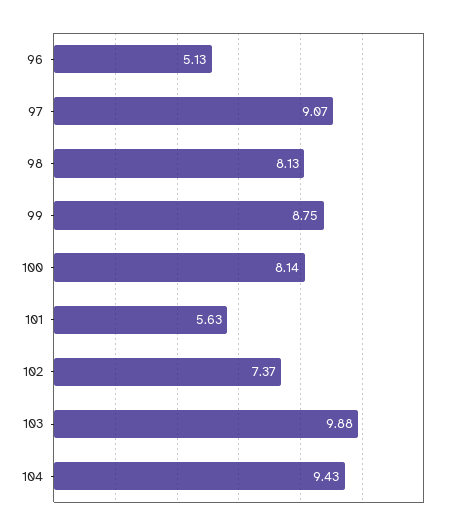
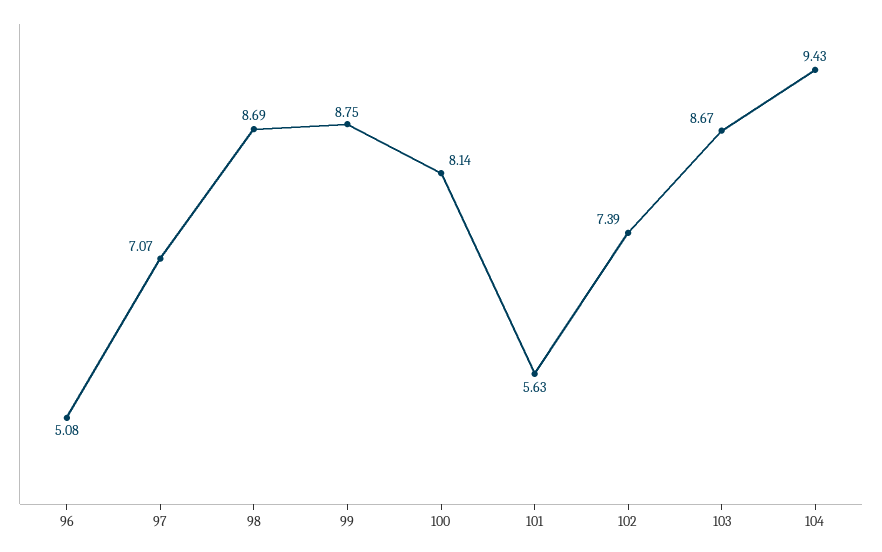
96: 5.13 -> 5.08
97: 9.07 -> 7.07
98: 8.13 -> 8.69
102: 7.37 -> 7.39
103: 9.88 -> 8.67

